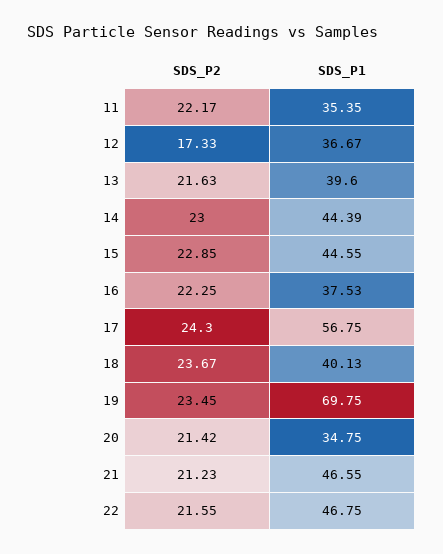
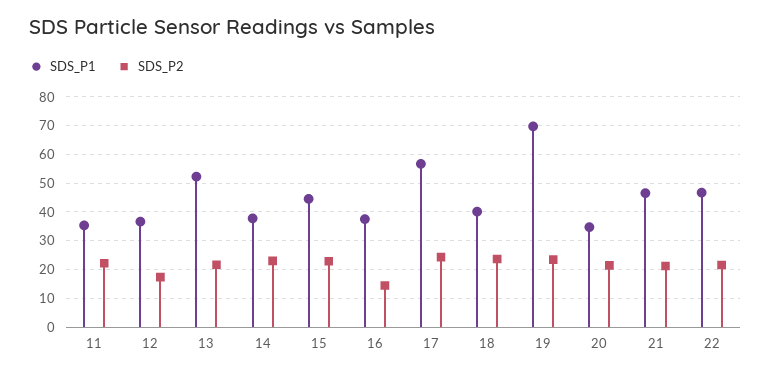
SDS_P1, 13: 39.6 -> 52.5
SDS_P1, 14: 44.39 -> 37.5
SDS_P2, 16: 22.25 -> 15

